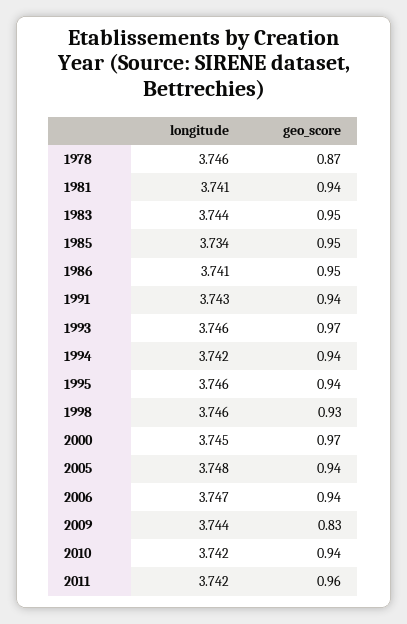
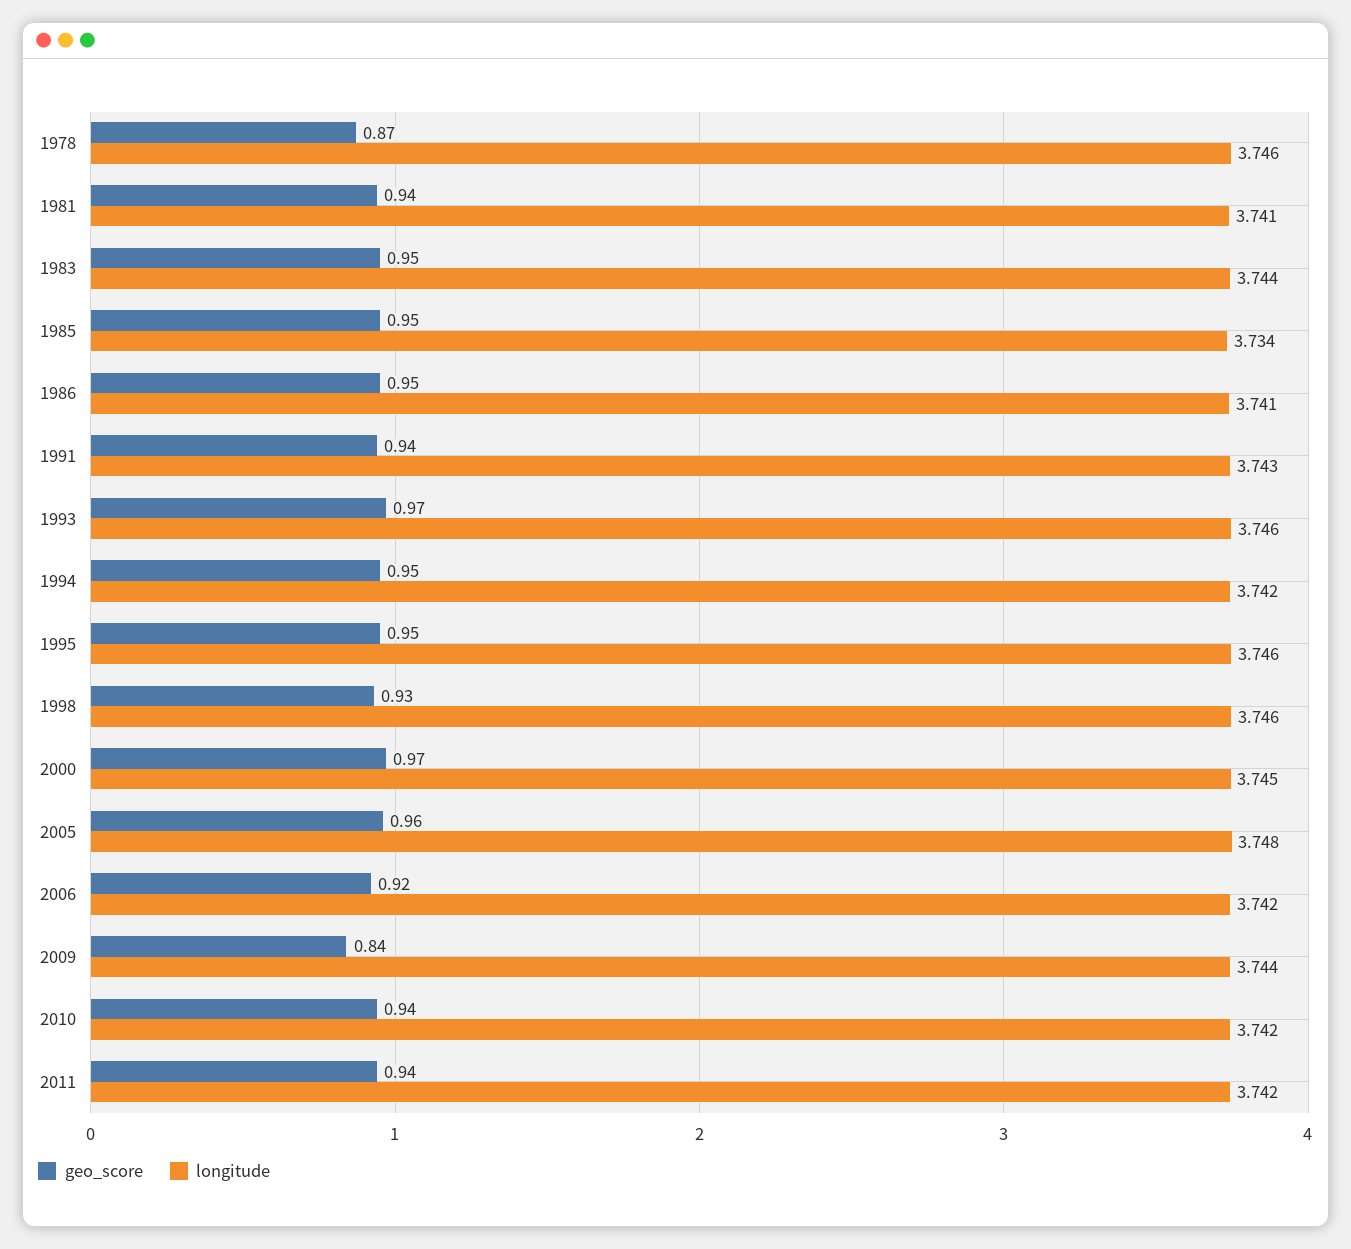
geo_score, 1994: 0.94 -> 0.95
geo_score, 1995: 0.94 -> 0.95
geo_score, 2005: 0.94 -> 0.96
longitude, 2006: 3.747 -> 3.742
geo_score, 2006: 0.94 -> 0.92
geo_score, 2009: 0.83 -> 0.84
geo_score, 2011: 0.96 -> 0.94

